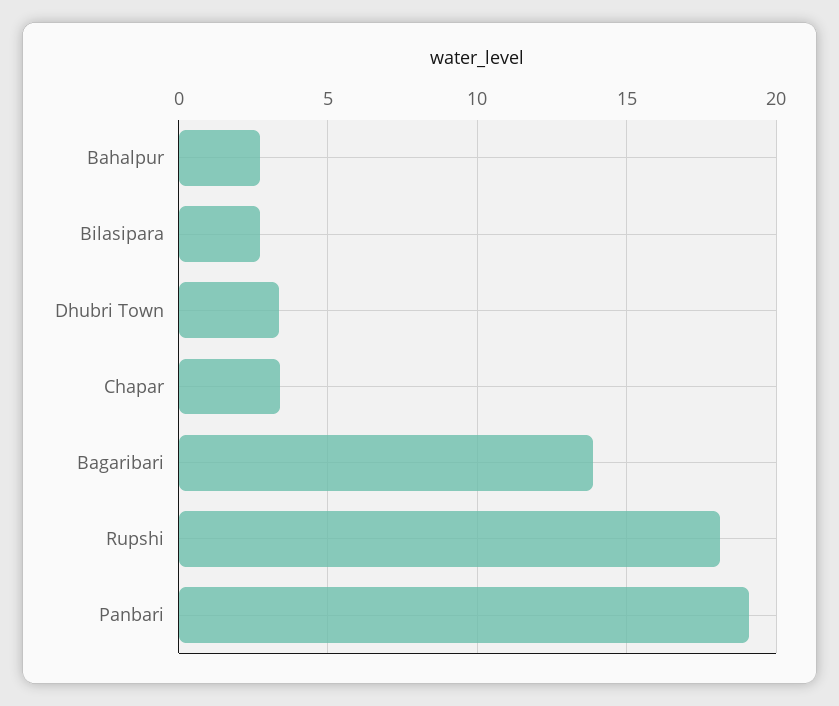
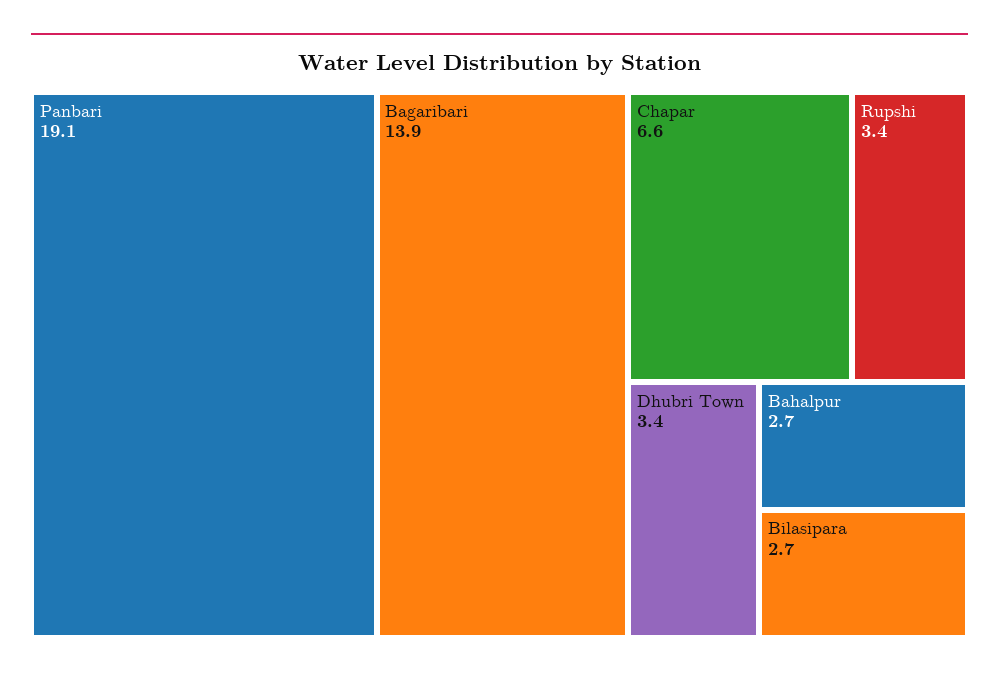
Chapar: 3.5 -> 6.6
Rupshi: 18 -> 3.4

